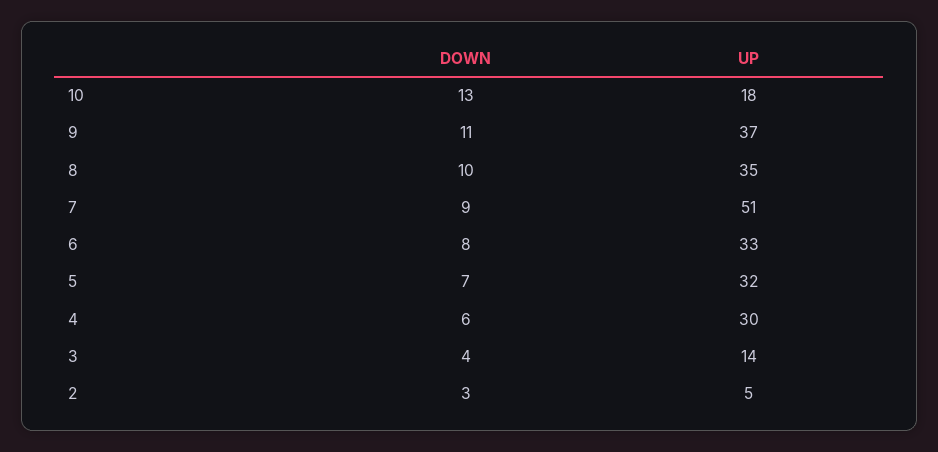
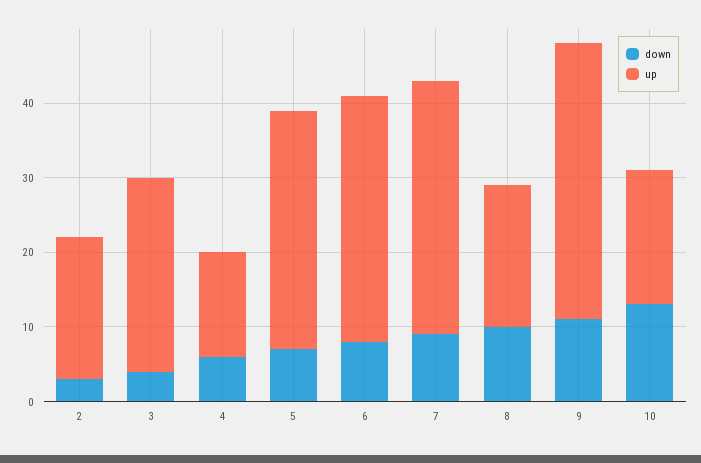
UP, 8: 35 -> 20
UP, 7: 51 -> 35
UP, 4: 30 -> 15
UP, 3: 14 -> 25
UP, 2: 5 -> 20

